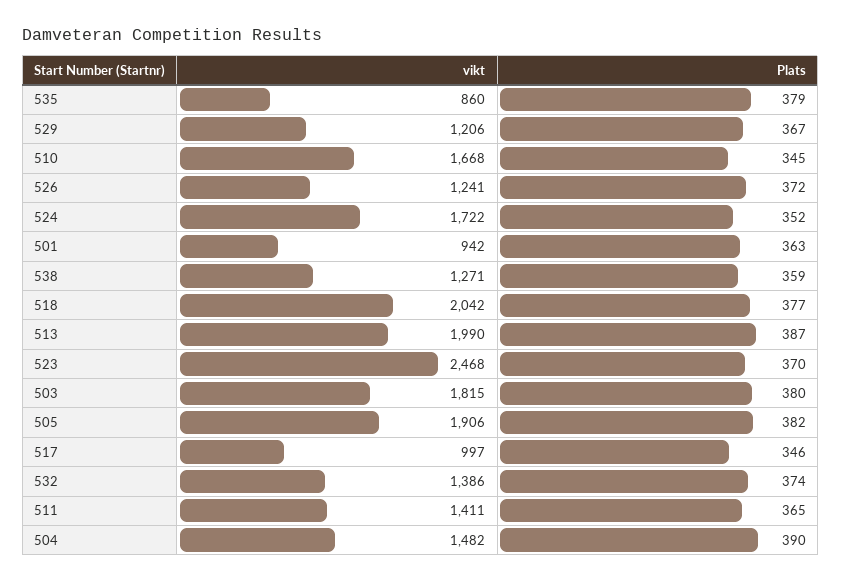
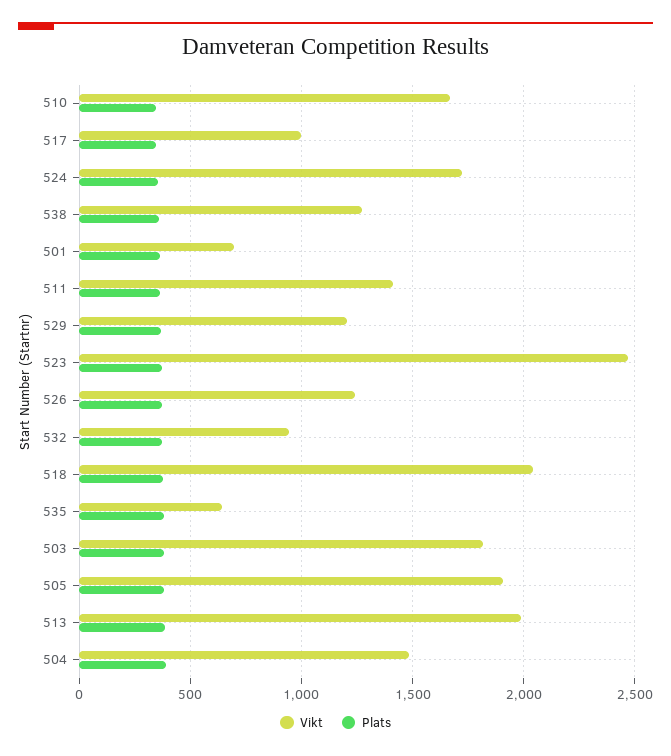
vikt, 535: 860 -> 650
vikt, 501: 942 -> 700
vikt, 532: 1386 -> 950

